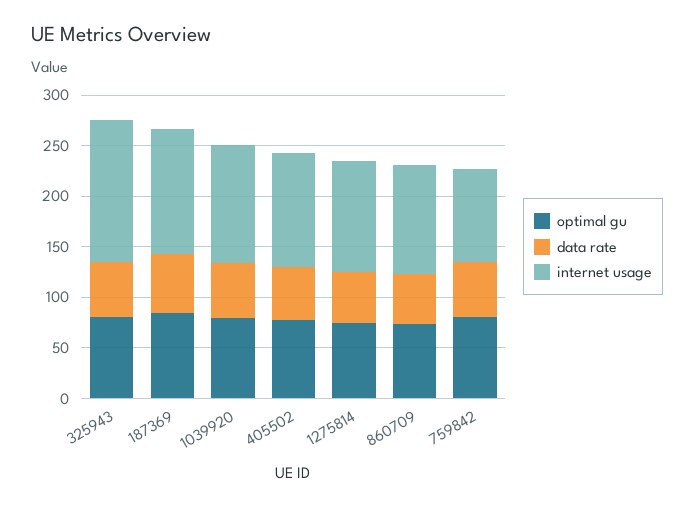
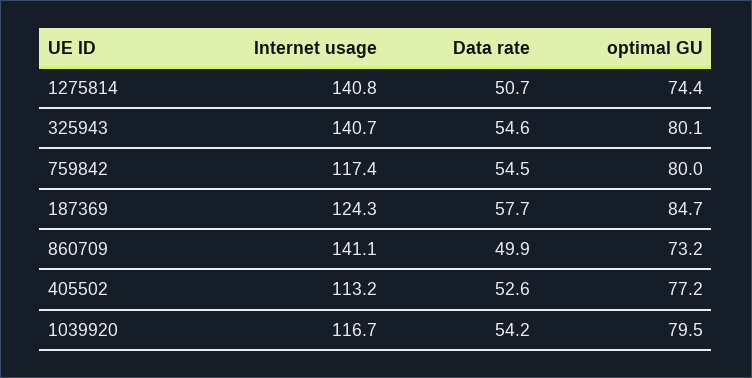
internet usage, 1275814: 110 -> 140.8
internet usage, 860709: 110 -> 141.1
internet usage, 759842: 90 -> 117.4

